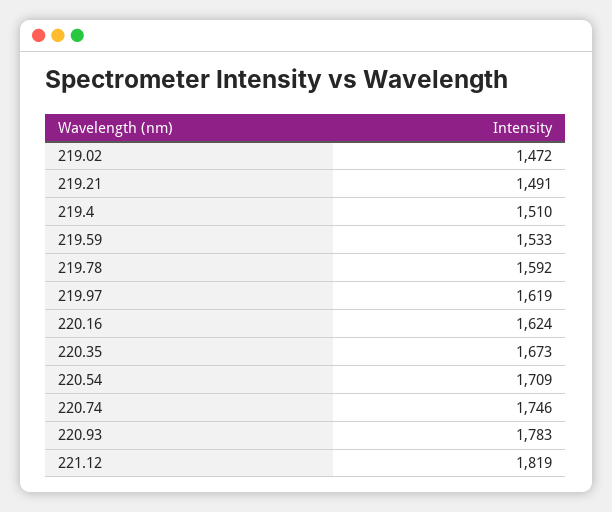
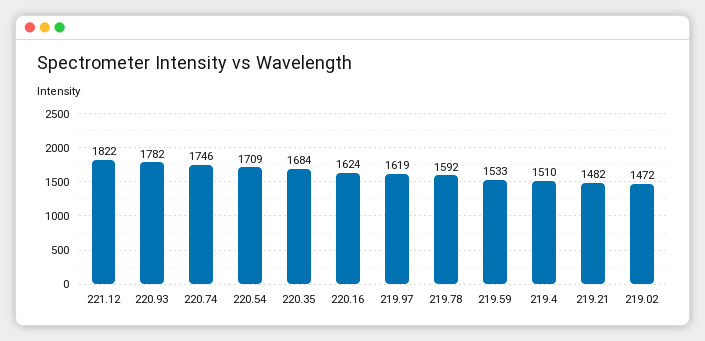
219.21: 1491 -> 1482
220.35: 1673 -> 1684
220.93: 1783 -> 1782
221.12: 1819 -> 1822

